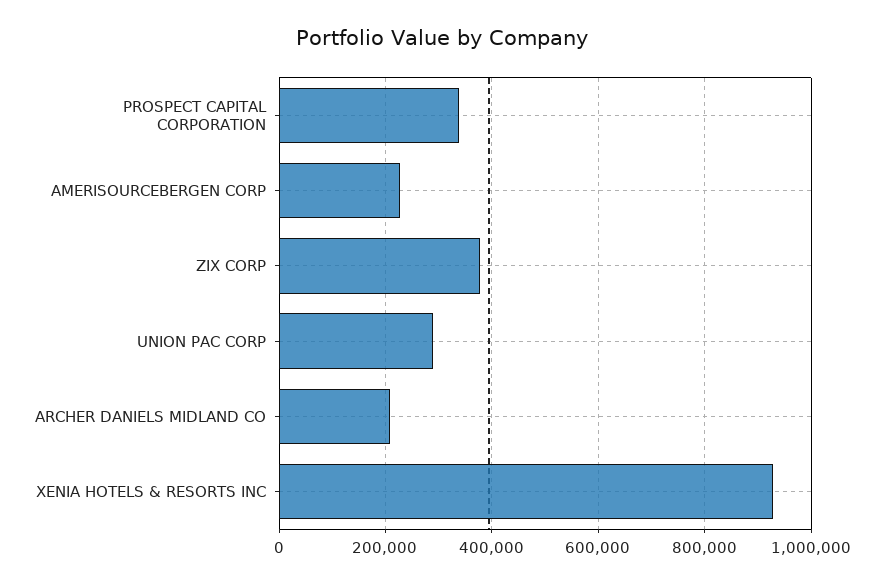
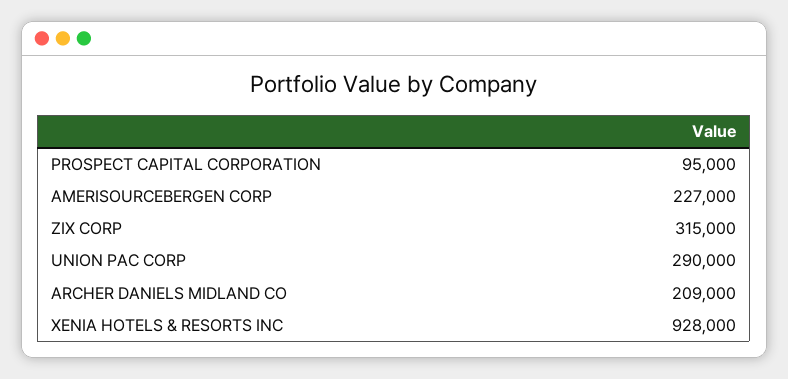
PROSPECT CAPITAL CORPORATION: 340000 -> 95000
ZIX CORP: 380000 -> 315000

